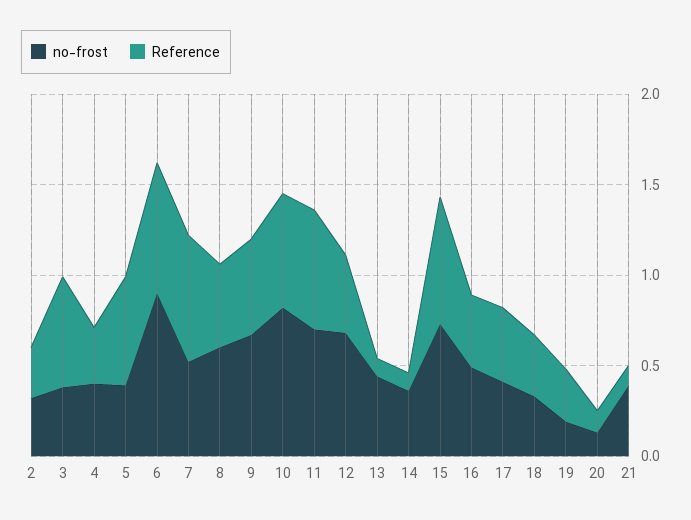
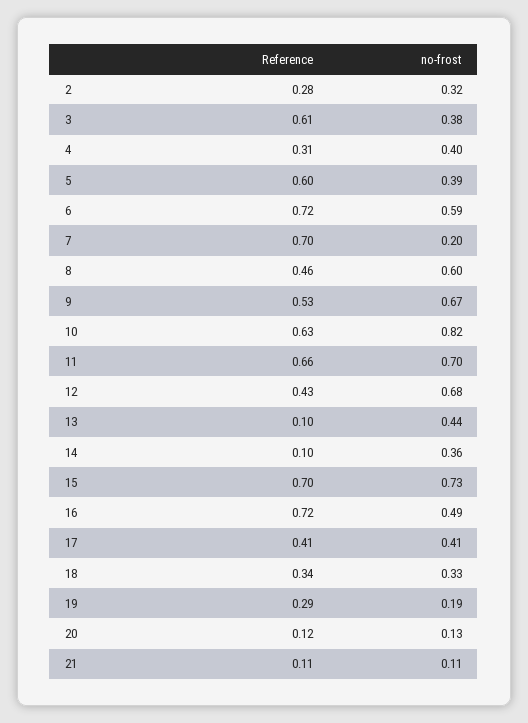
no-frost, 6: 0.9 -> 0.59
no-frost, 7: 0.5 -> 0.2
Reference, 16: 0.4 -> 0.72
no-frost, 21: 0.4 -> 0.11

